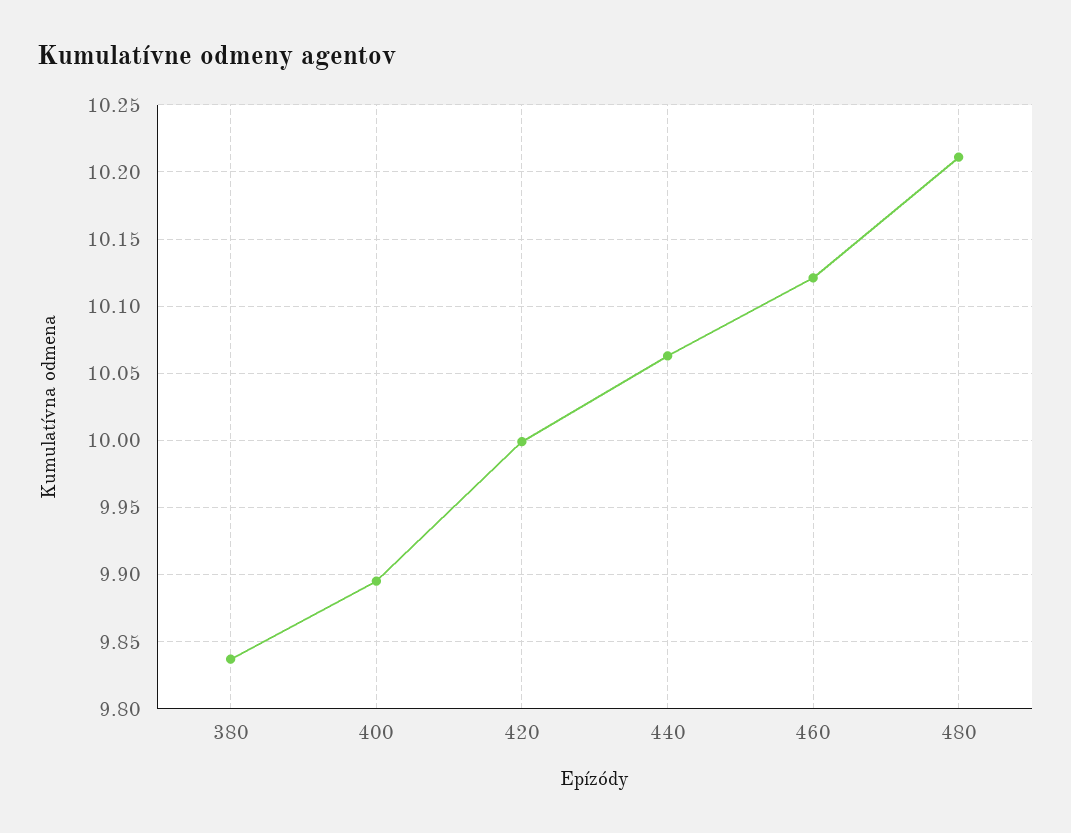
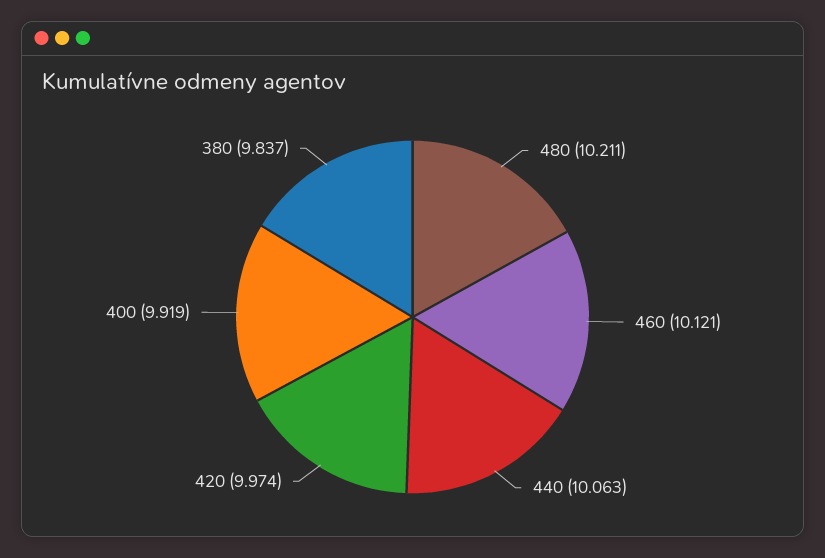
400: 9.895 -> 9.919
420: 10 -> 9.974

